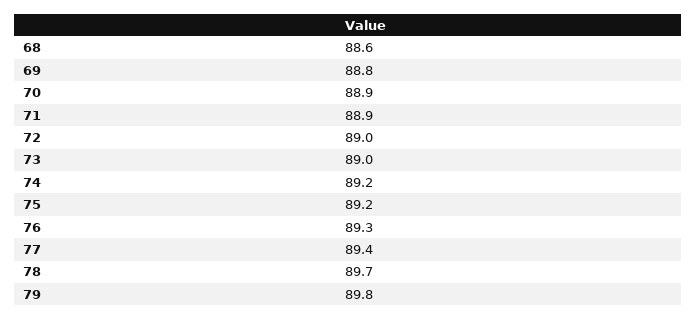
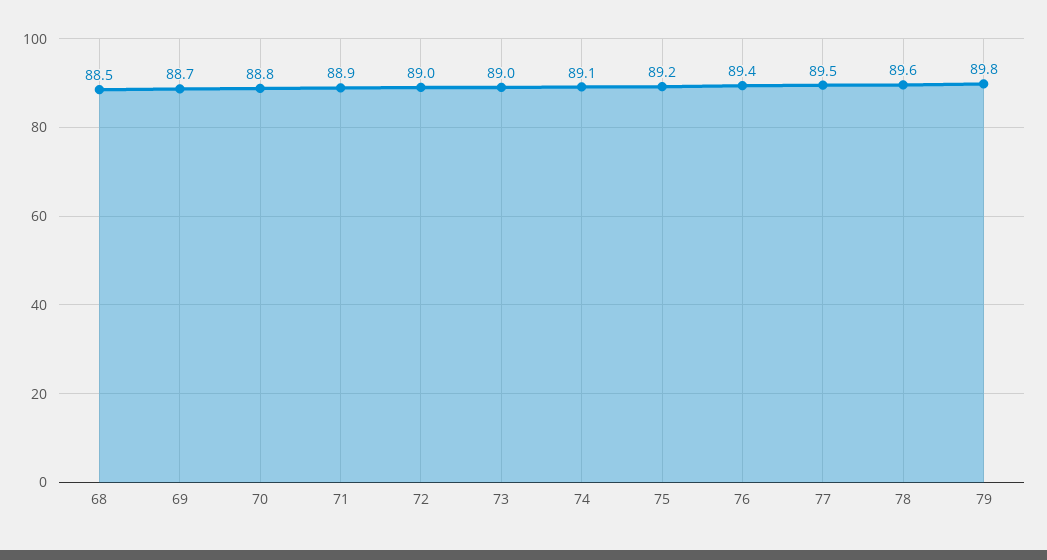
68: 88.6 -> 88.5
69: 88.8 -> 88.7
70: 88.9 -> 88.8
74: 89.2 -> 89.1
76: 89.3 -> 89.4
77: 89.4 -> 89.5
78: 89.7 -> 89.6

